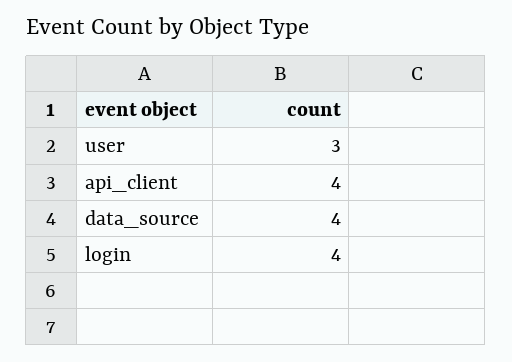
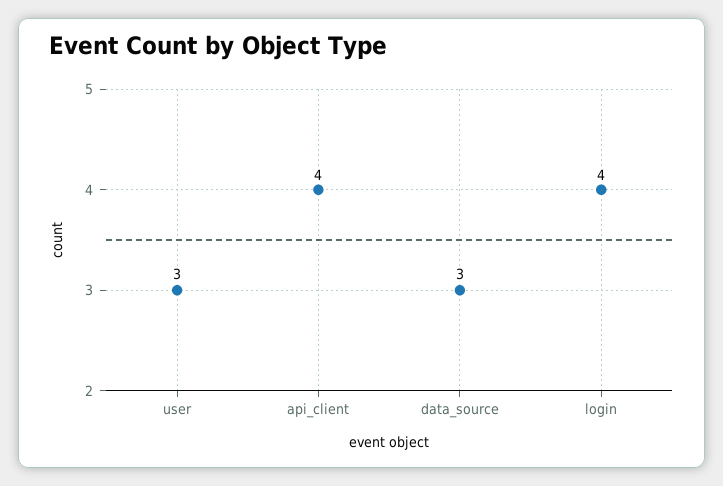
data_source: 4 -> 3

